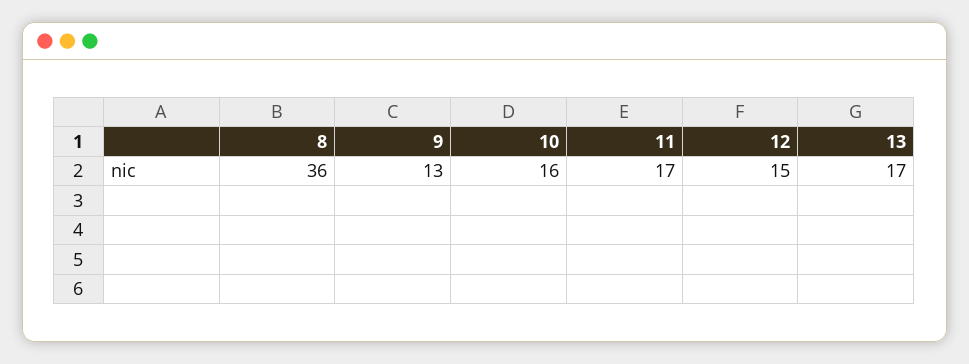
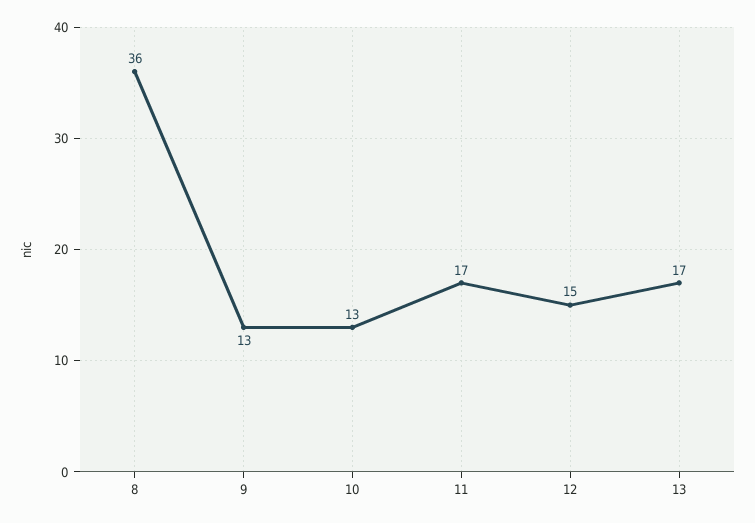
10: 16 -> 13

